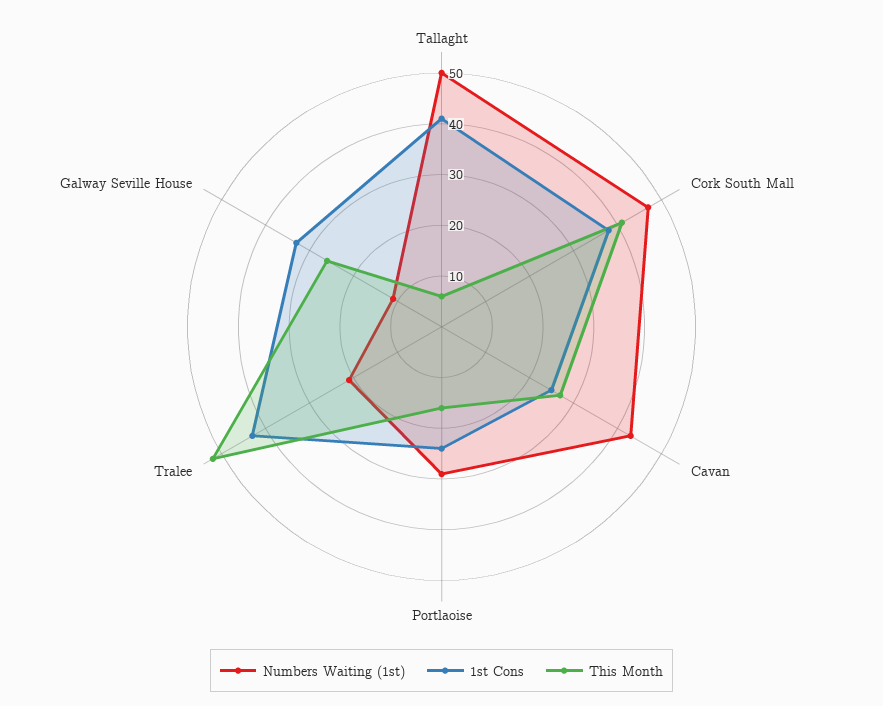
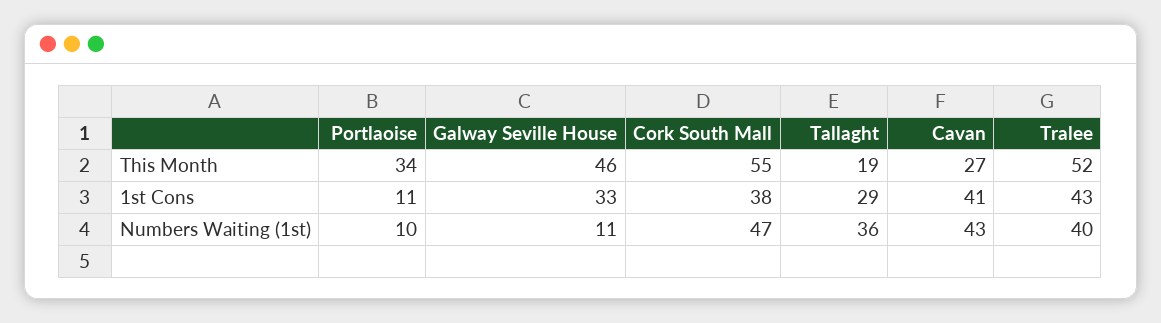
Numbers Waiting (1st), Tallaght: 50 -> 36
1st Cons, Tallaght: 40 -> 29
This Month, Tallaght: 5 -> 19
This Month, Cork South Mall: 40 -> 55
1st Cons, Cavan: 25 -> 41
Numbers Waiting (1st), Portlaoise: 30 -> 10
1st Cons, Portlaoise: 25 -> 11
This Month, Portlaoise: 15 -> 34
Numbers Waiting (1st), Tralee: 20 -> 40
This Month, Galway Seville House: 25 -> 46

